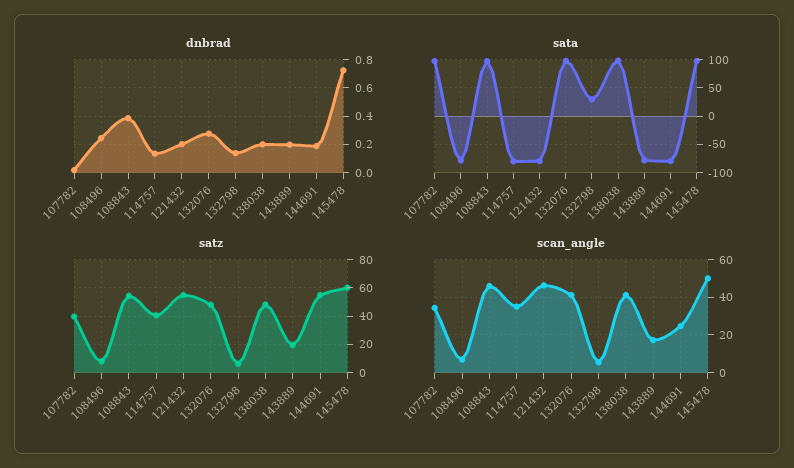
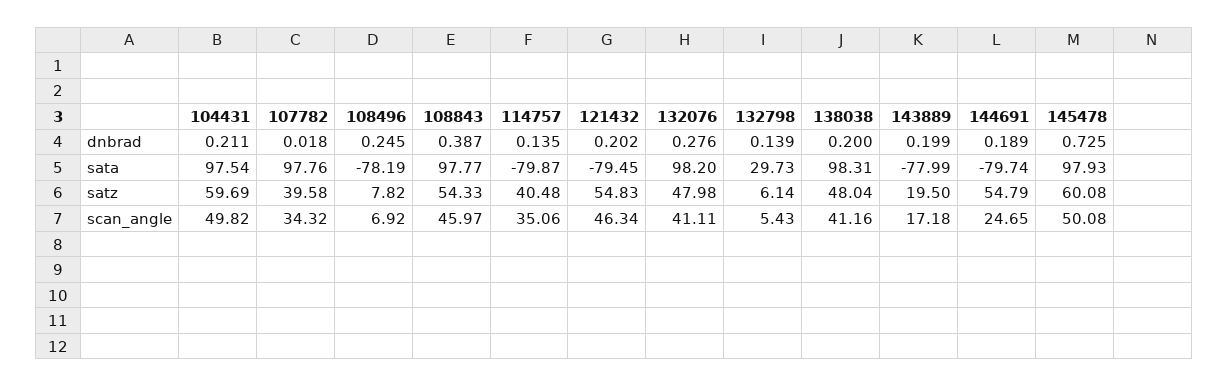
dnbrad, 104431: none -> 0.211
sata, 104431: none -> 97.54
satz, 104431: none -> 59.69
scan_angle, 104431: none -> 49.82

